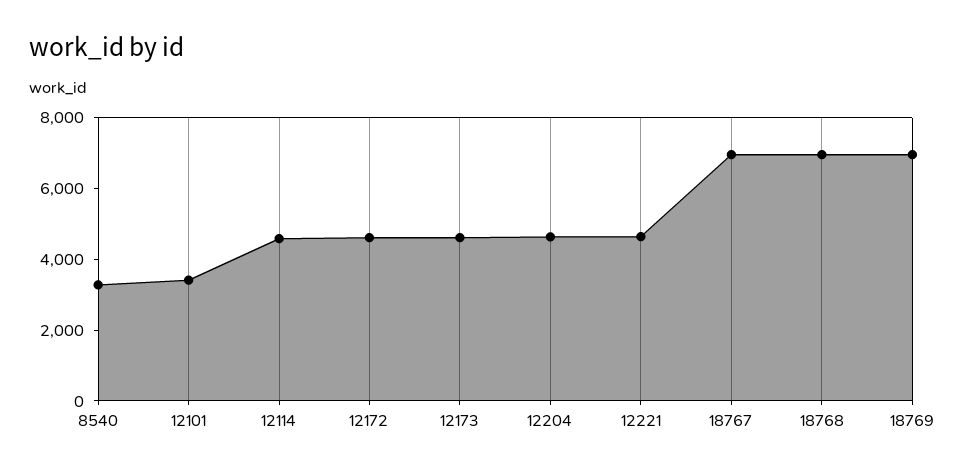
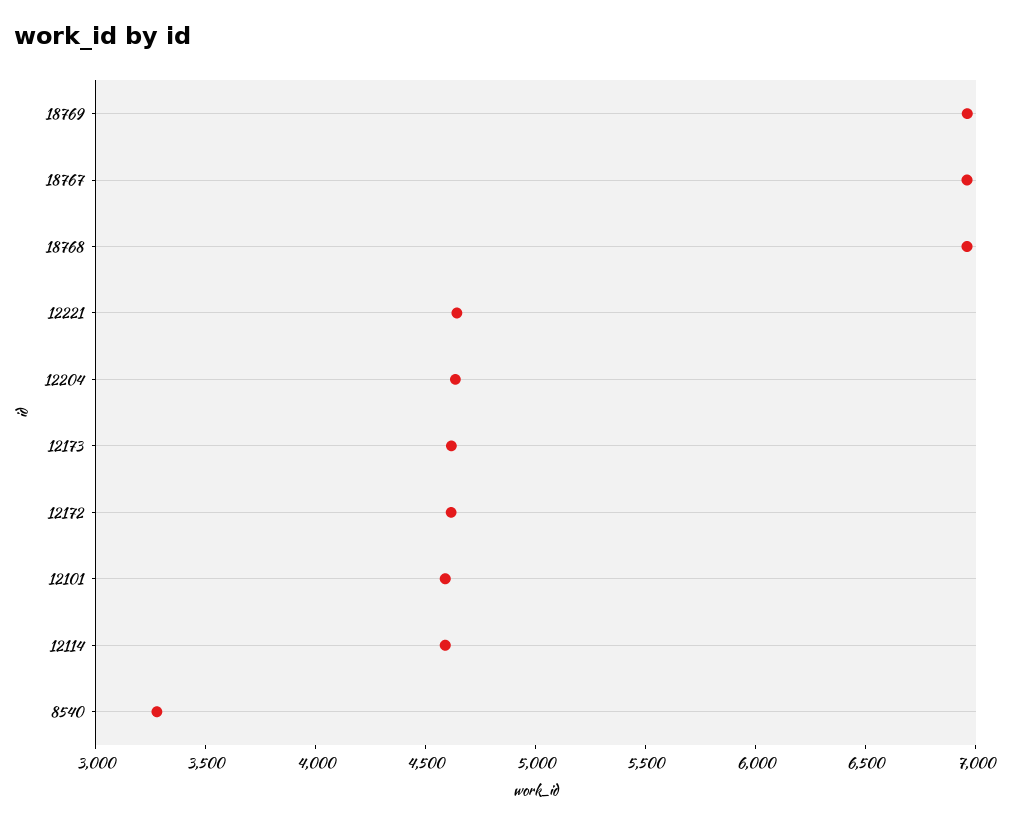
12101: 3500 -> 4600

